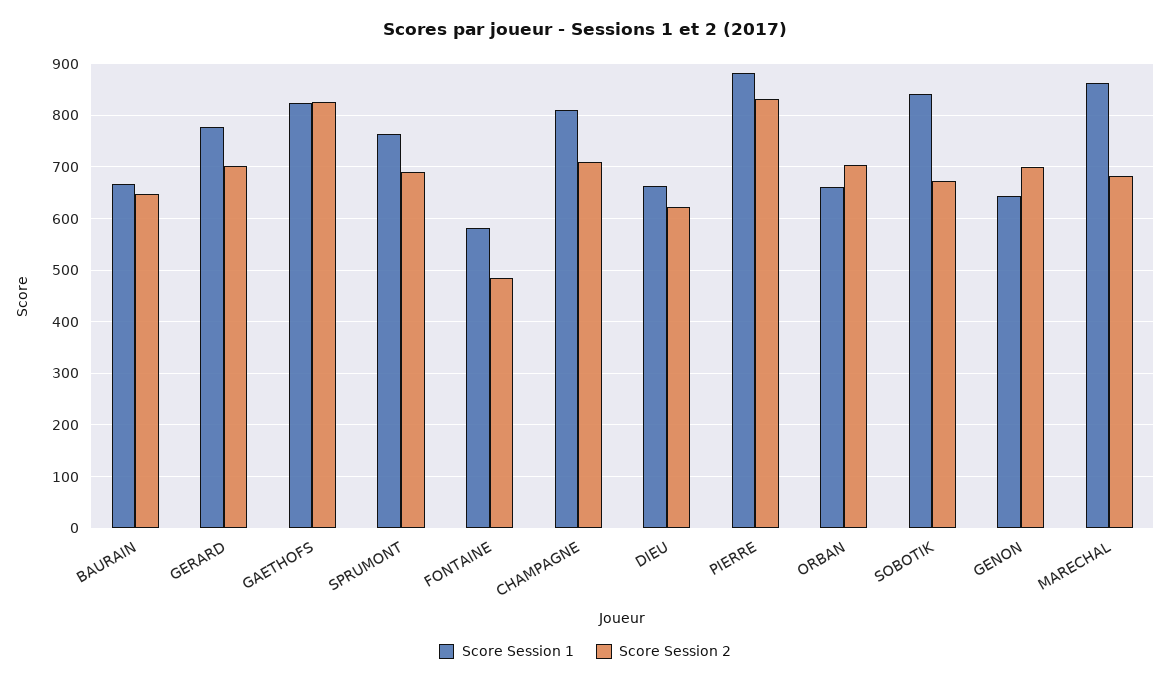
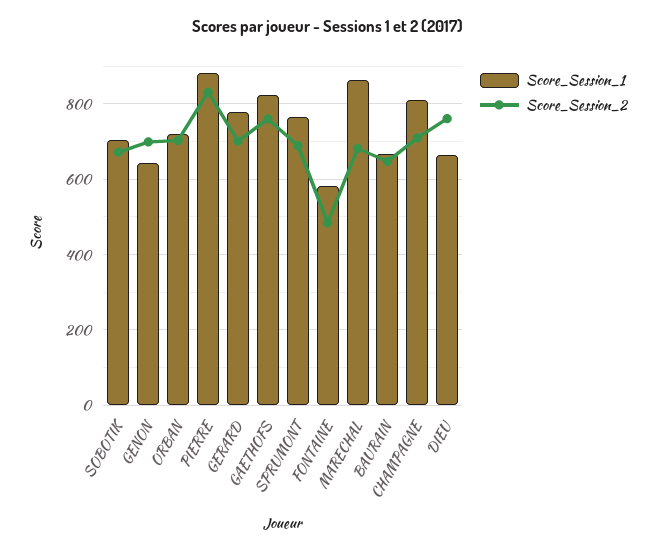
Score Session 2, GAETHOFS: 820 -> 760
Score Session 2, DIEU: 620 -> 760
Score Session 1, ORBAN: 660 -> 720
Score Session 1, SOBOTIK: 840 -> 700

